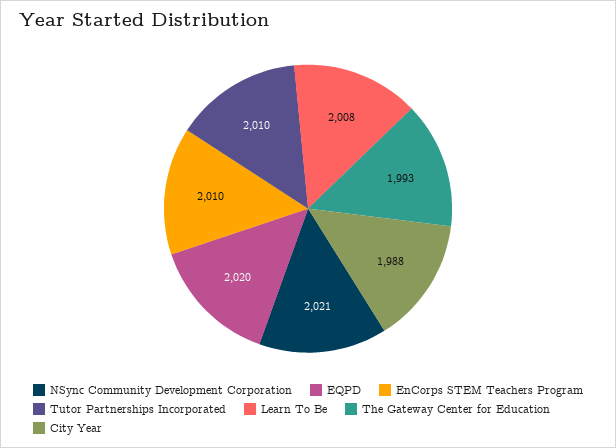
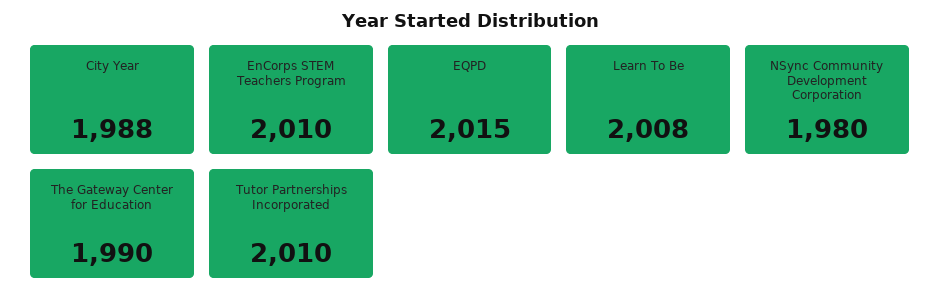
NSync Community Development Corporation: 2021 -> 1980
EQPD: 2020 -> 2015
The Gateway Center for Education: 1993 -> 1990

